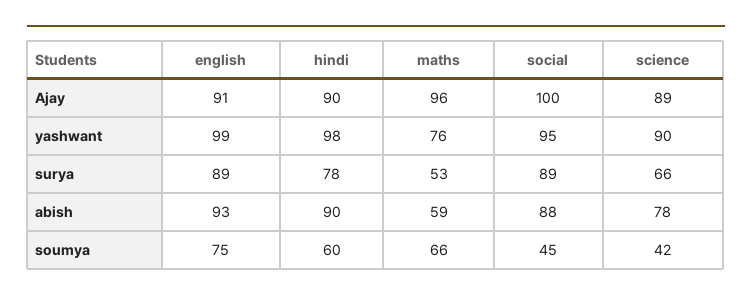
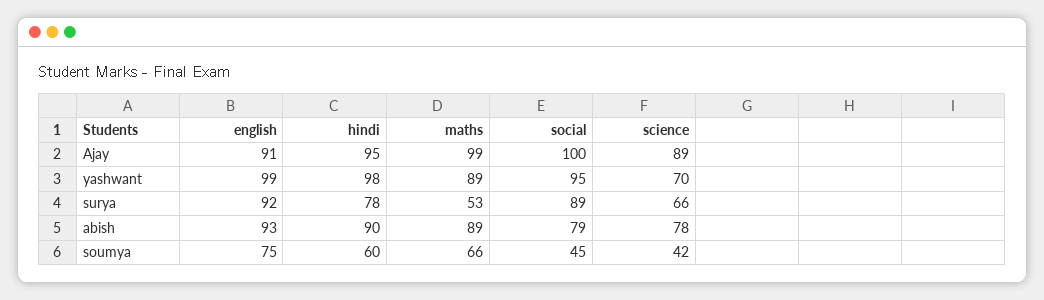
hindi, Ajay: 90 -> 95
maths, Ajay: 96 -> 99
maths, yashwant: 76 -> 89
science, yashwant: 90 -> 70
english, surya: 89 -> 92
maths, abish: 59 -> 89
social, abish: 88 -> 79

